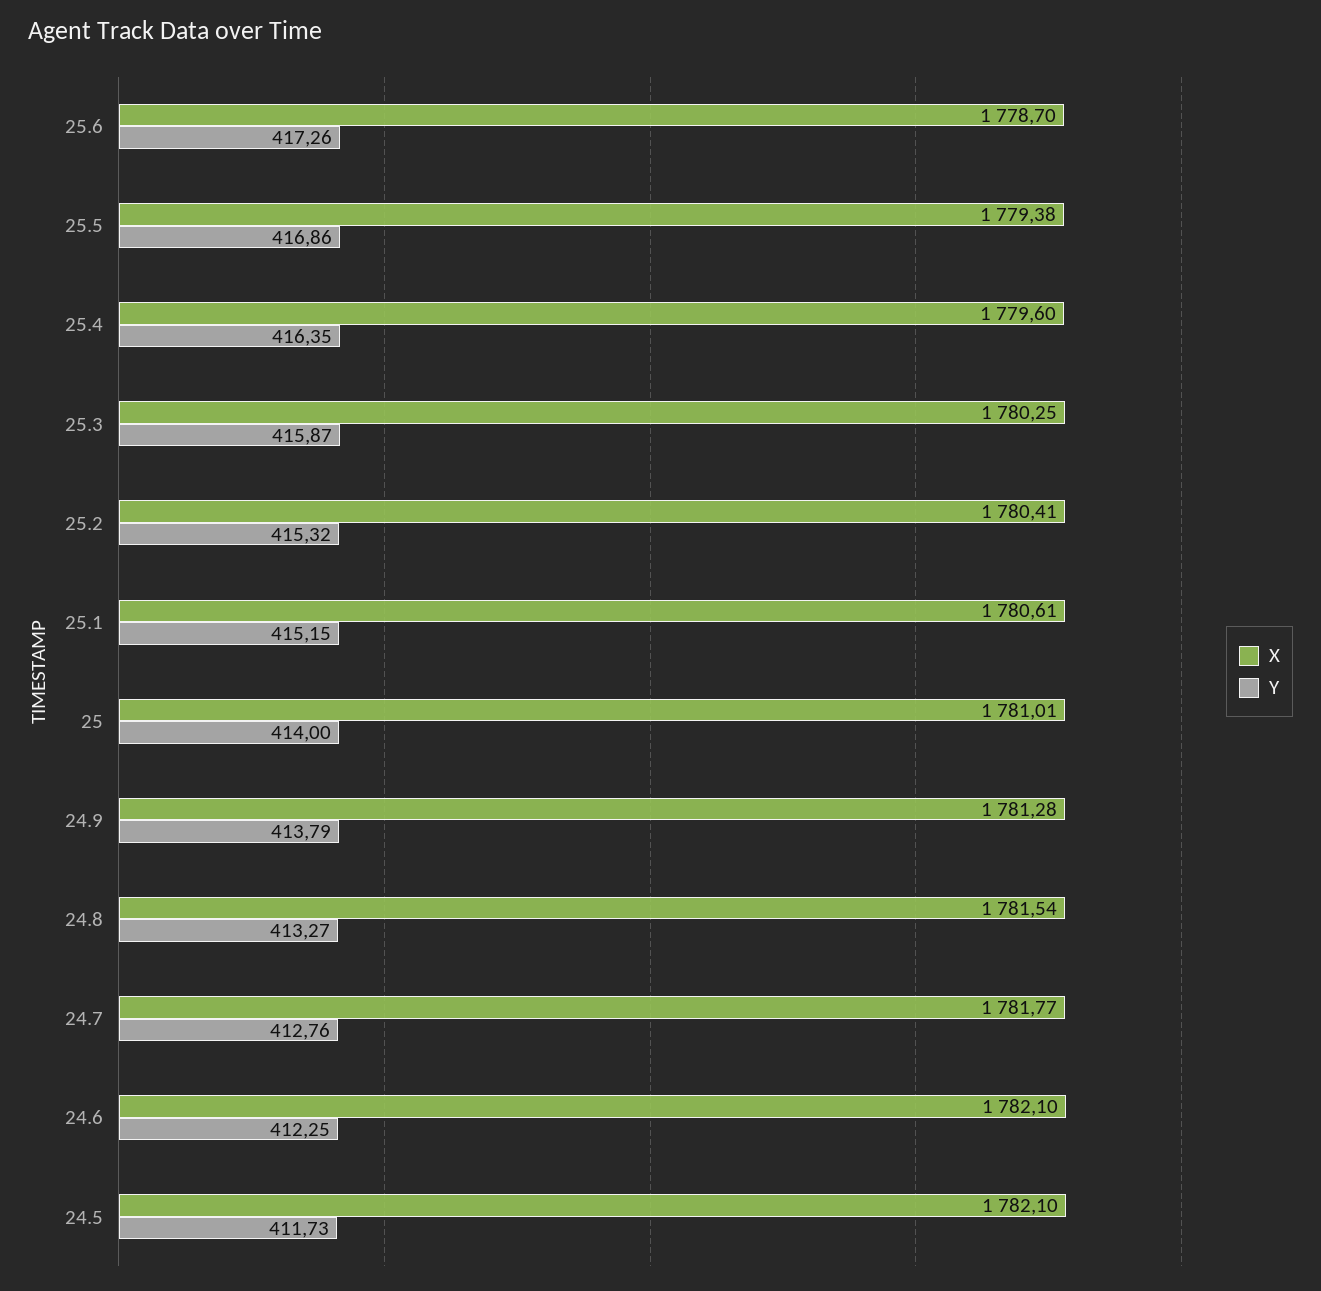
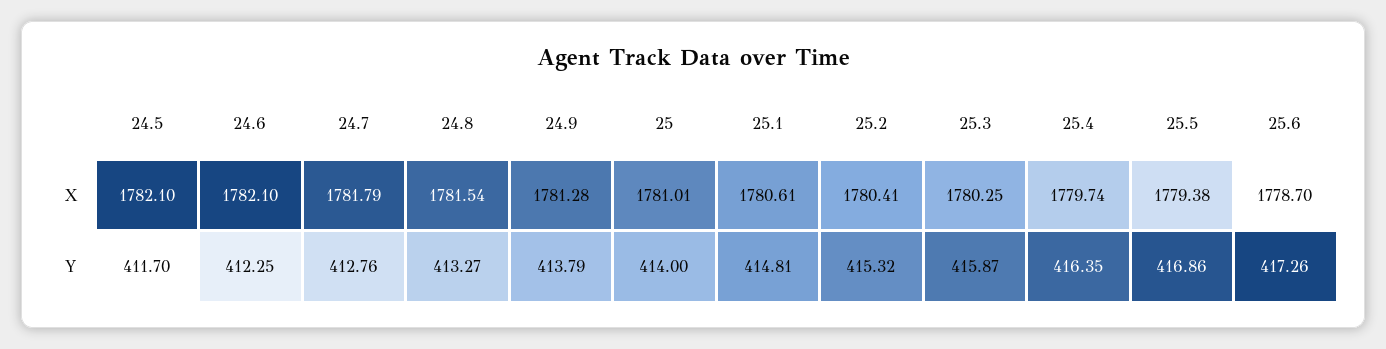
X, 25.4: 1779.6 -> 1779.74
Y, 25.1: 415.15 -> 414.81
X, 24.7: 1781.77 -> 1781.79
Y, 24.5: 411.73 -> 411.7

